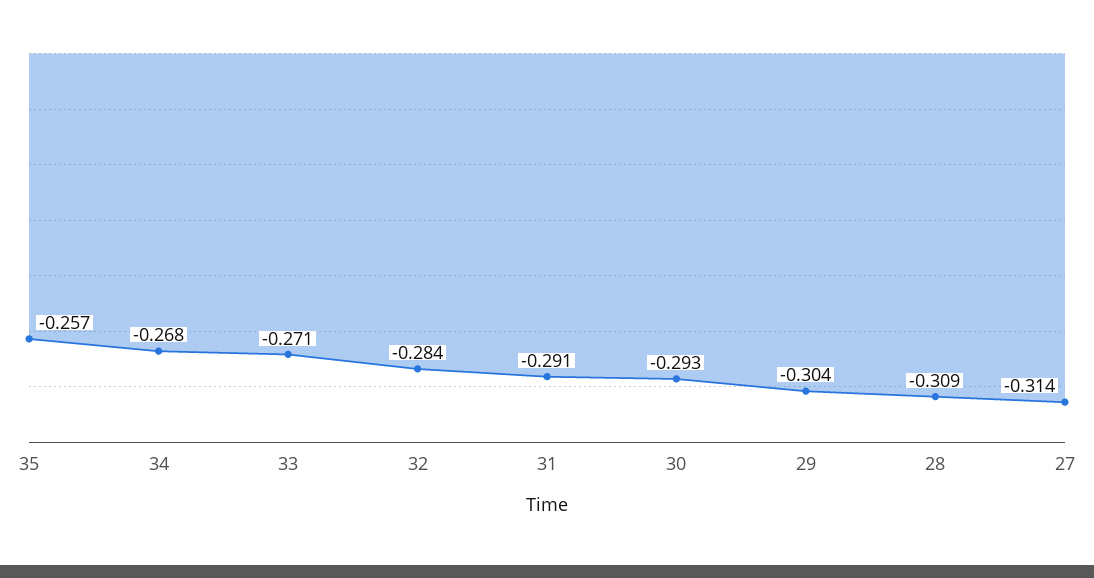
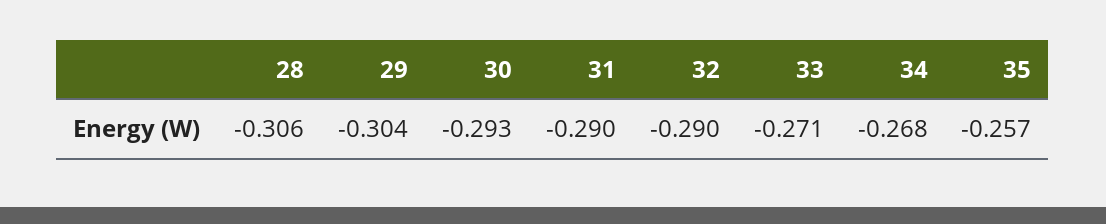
32: -0.284 -> -0.29
31: -0.291 -> -0.29
28: -0.309 -> -0.306
27: -0.314 -> none

